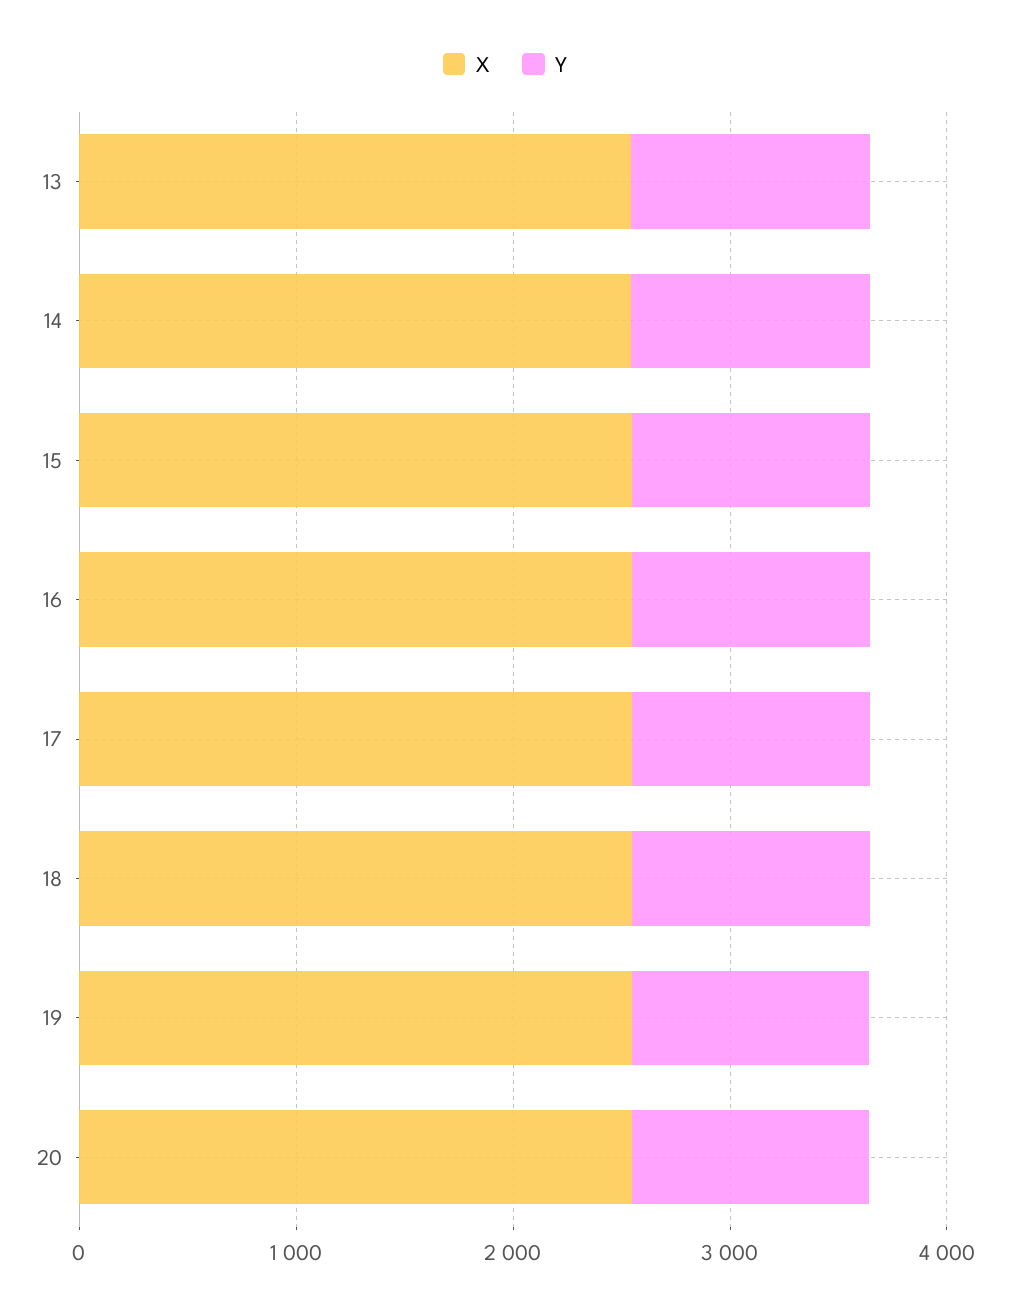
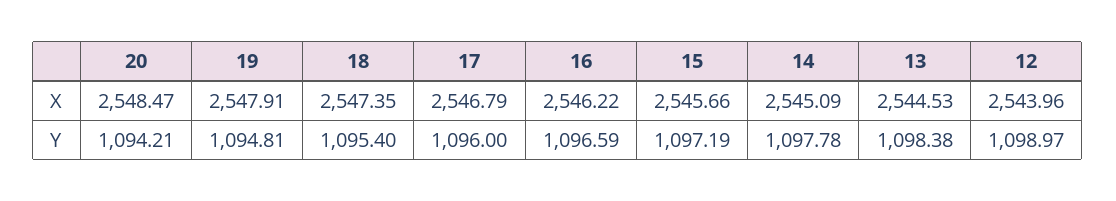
X, 12: none -> 2543.96
Y, 12: none -> 1098.97

